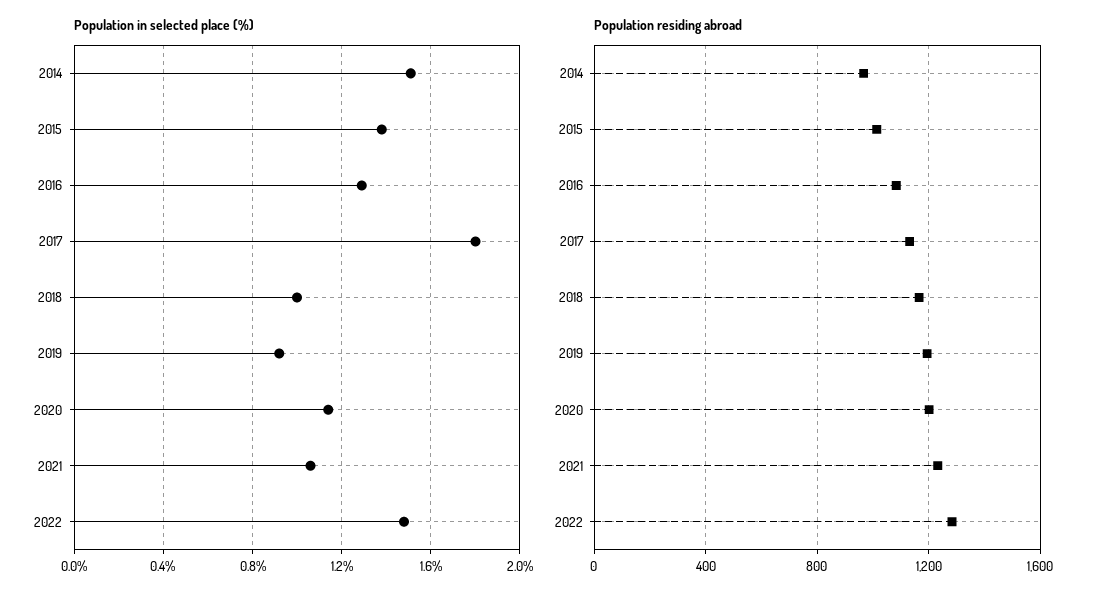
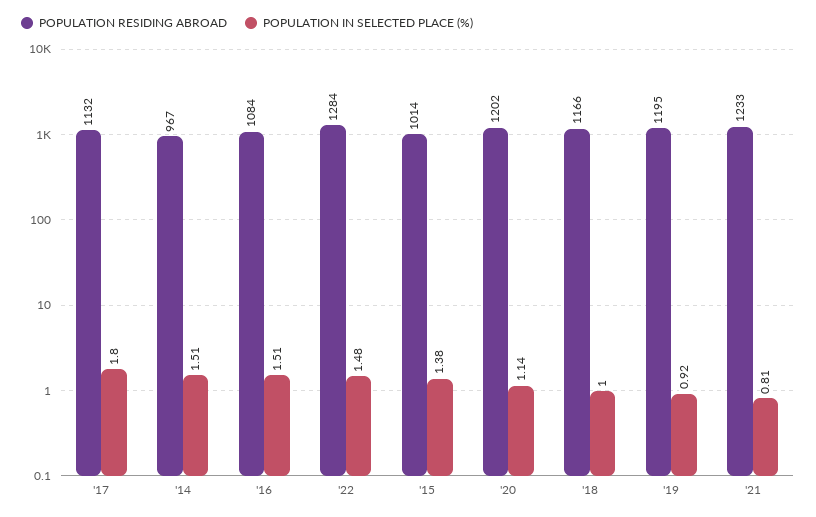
Population in selected place (%), 2016: 1.3 -> 1.51
Population in selected place (%), 2021: 1.05 -> 0.81

